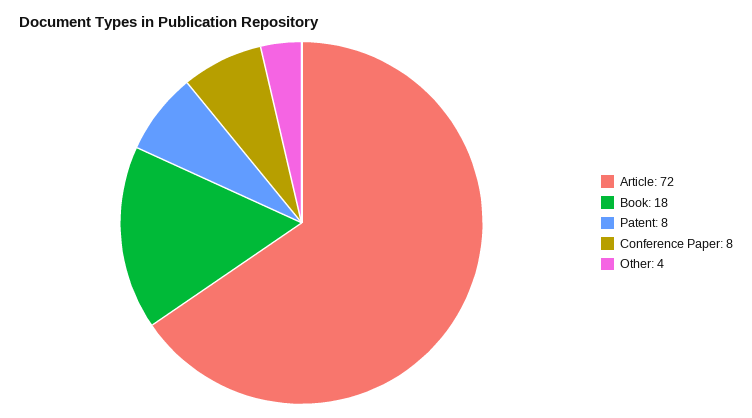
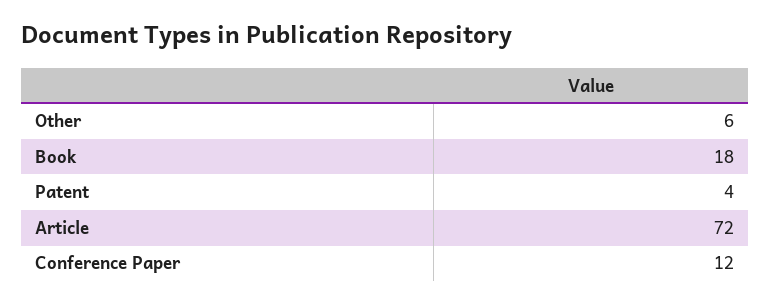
Patent: 8 -> 4
Conference Paper: 8 -> 12
Other: 4 -> 6

